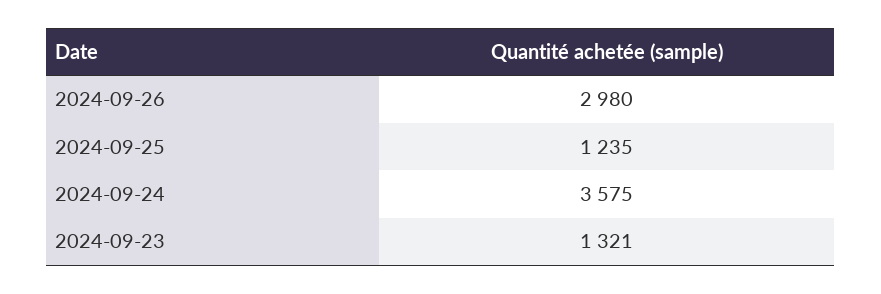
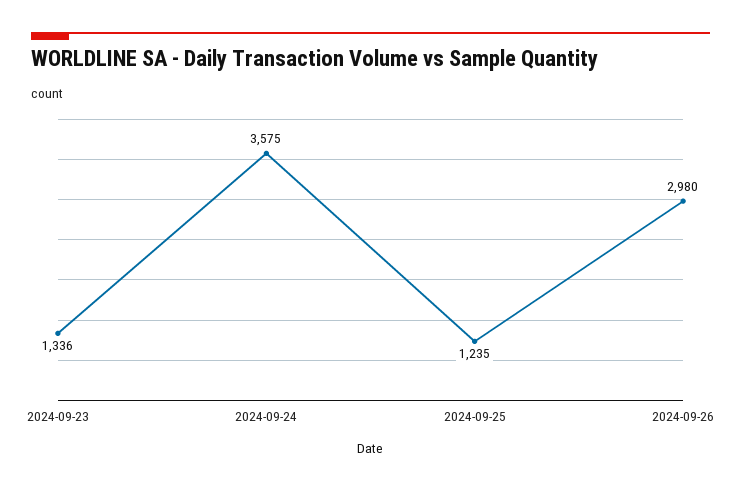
2024-09-23: 1321 -> 1336

